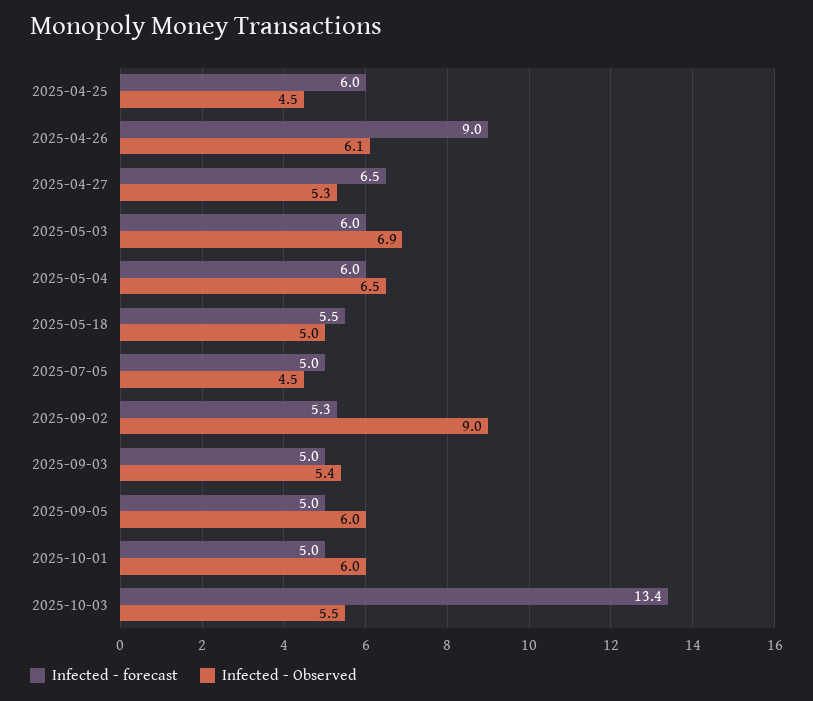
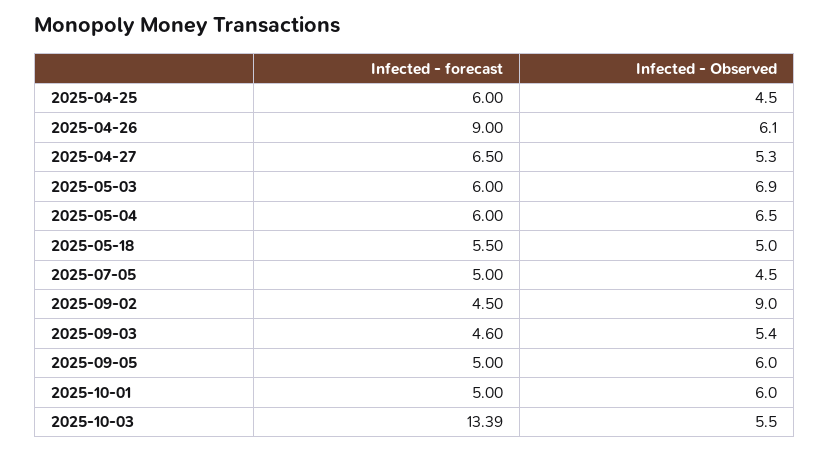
Infected - forecast, 2025-09-02: 5.3 -> 4.5
Infected - forecast, 2025-09-03: 5 -> 4.6

